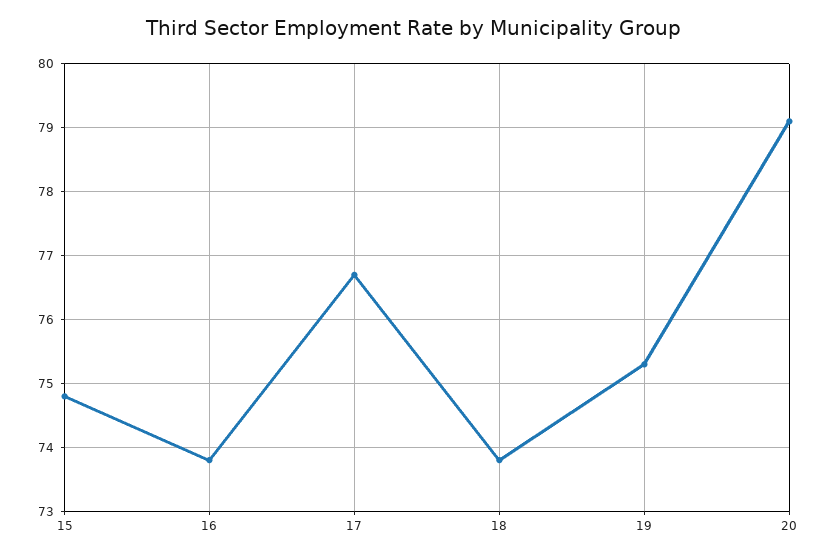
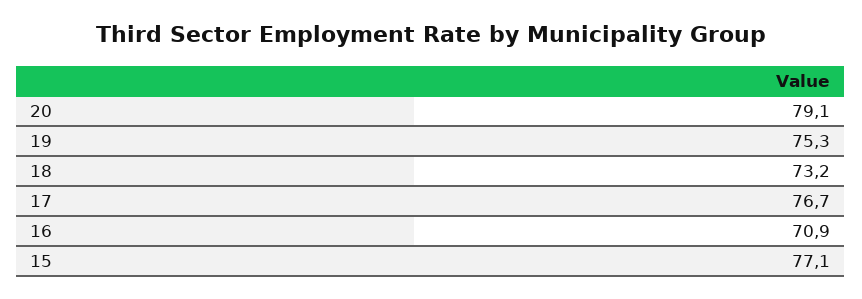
15: 74.8 -> 77.1
16: 73.8 -> 70.9
18: 73.8 -> 73.2

